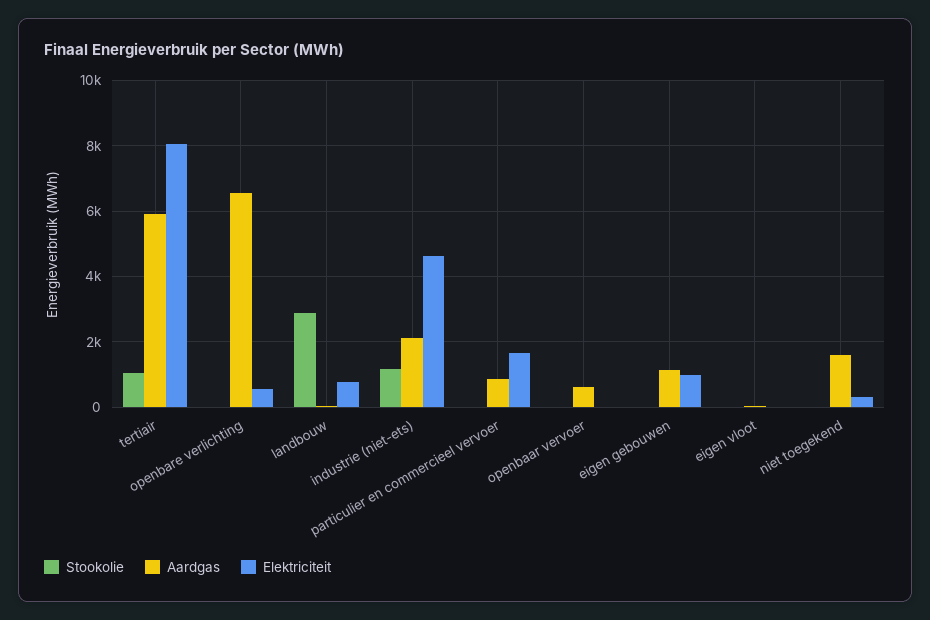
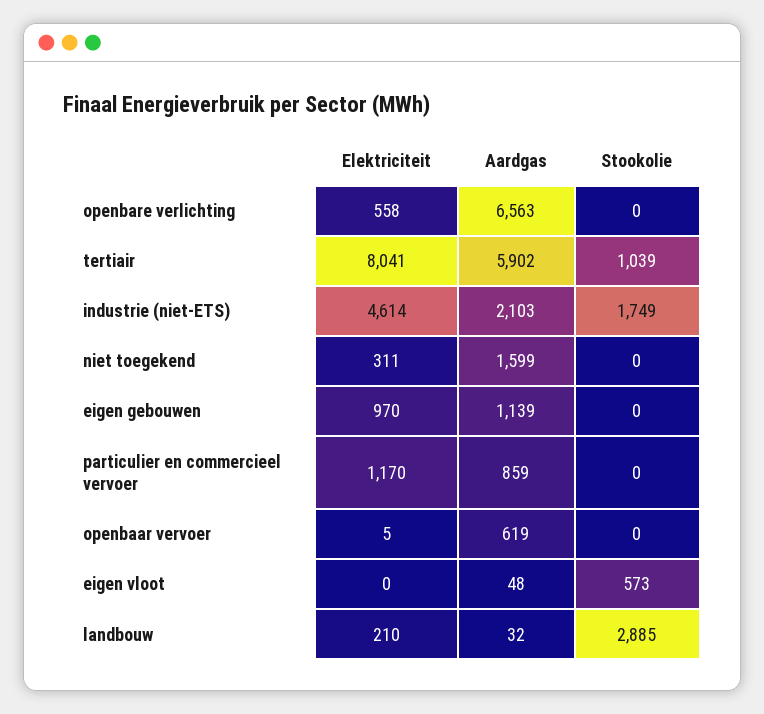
Elektriciteit, landbouw: 800 -> 210
Stookolie, industrie (niet-ets): 1200 -> 1749
Elektriciteit, particulier en commercieel vervoer: 1600 -> 1170
Stookolie, eigen vloot: 0 -> 573

